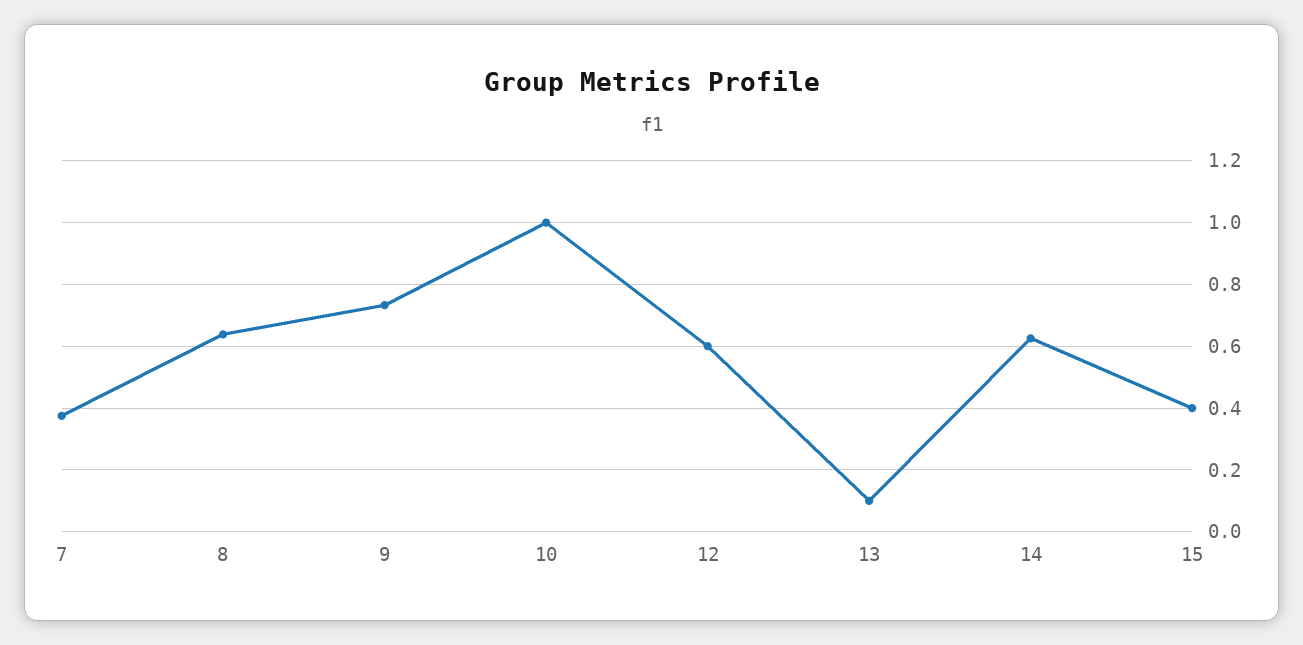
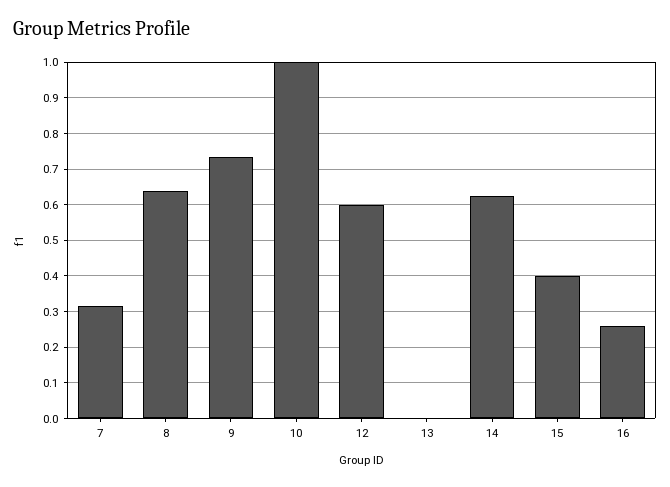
7: 0.38 -> 0.32
13: 0.1 -> 0
16: none -> 0.26

